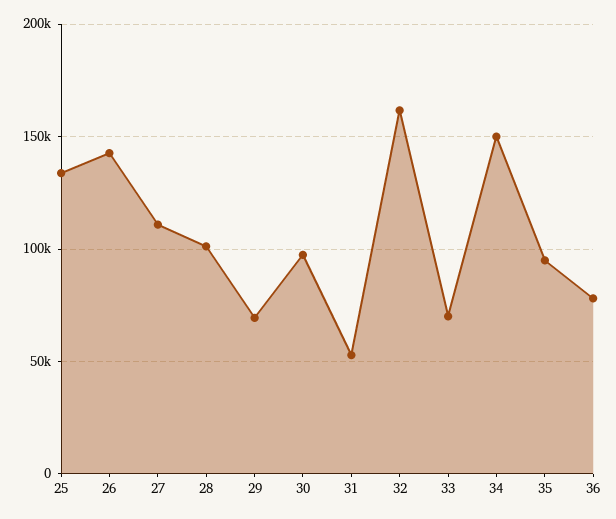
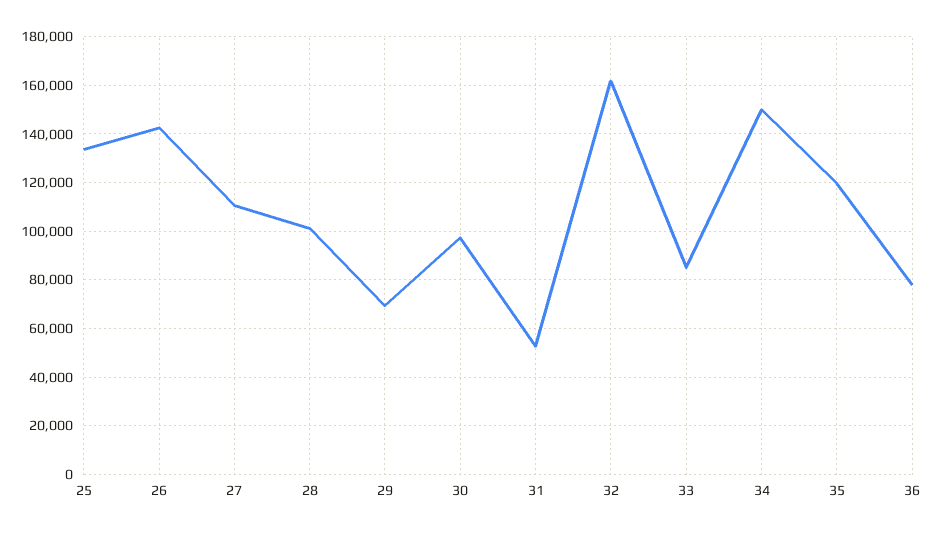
33: 70000 -> 85000
35: 95000 -> 120000

